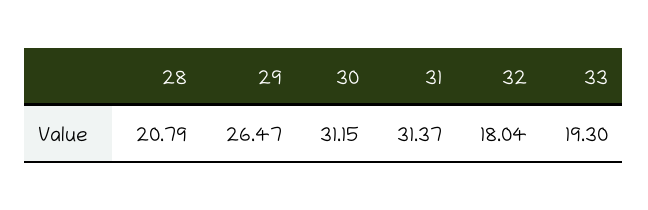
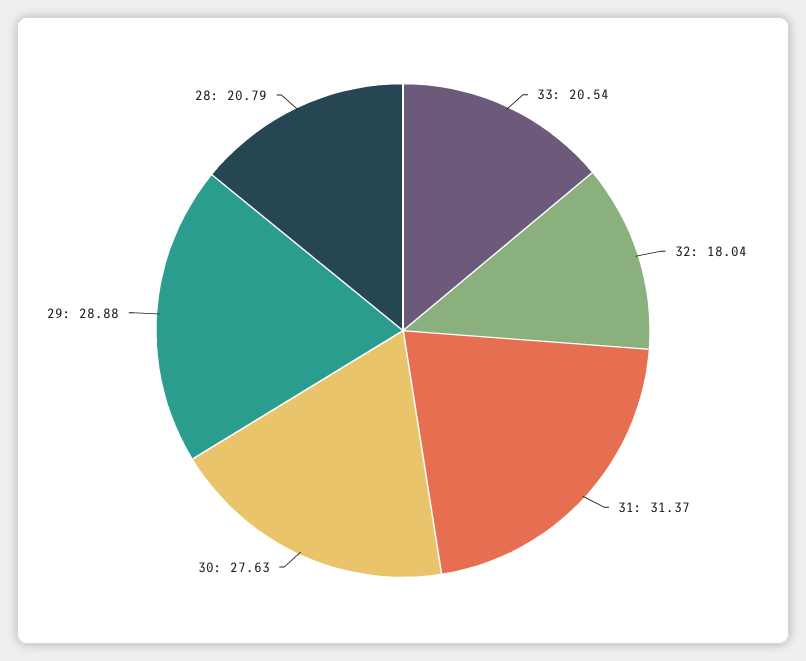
29: 26.47 -> 28.88
30: 31.15 -> 27.63
33: 19.3 -> 20.54

